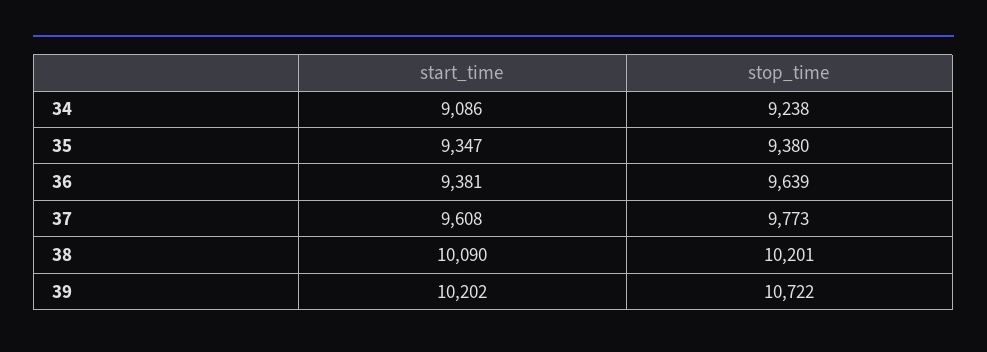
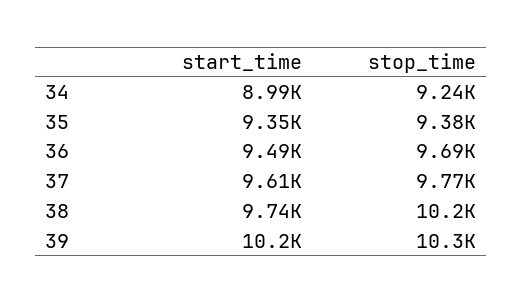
start_time, 34: 9086 -> 8990
start_time, 36: 9381 -> 9490
stop_time, 36: 9639 -> 9690
start_time, 38: 10090 -> 9740
stop_time, 39: 10722 -> 10300

